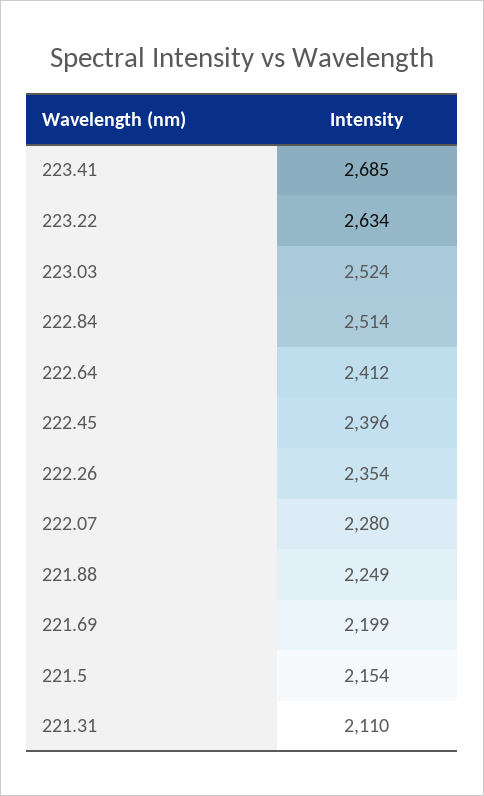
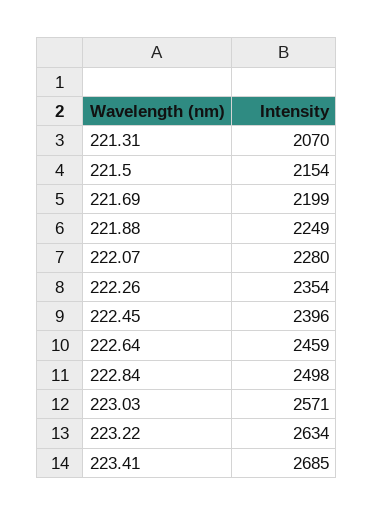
223.03: 2524 -> 2571
222.84: 2514 -> 2498
222.64: 2412 -> 2459
221.31: 2110 -> 2070

